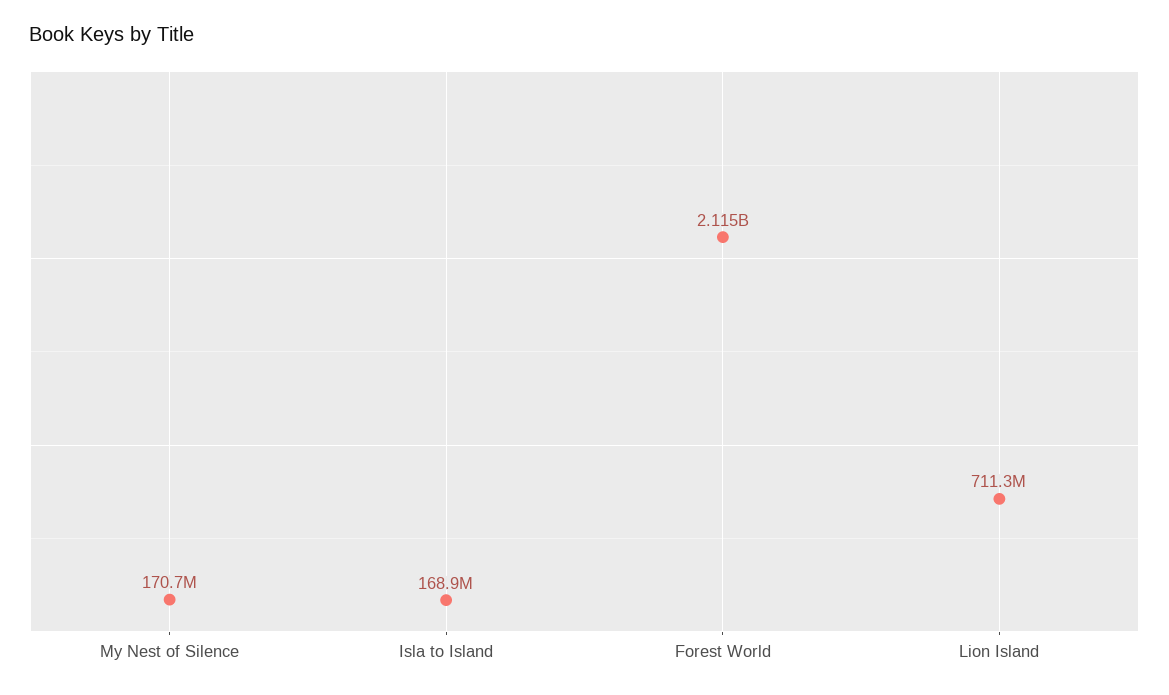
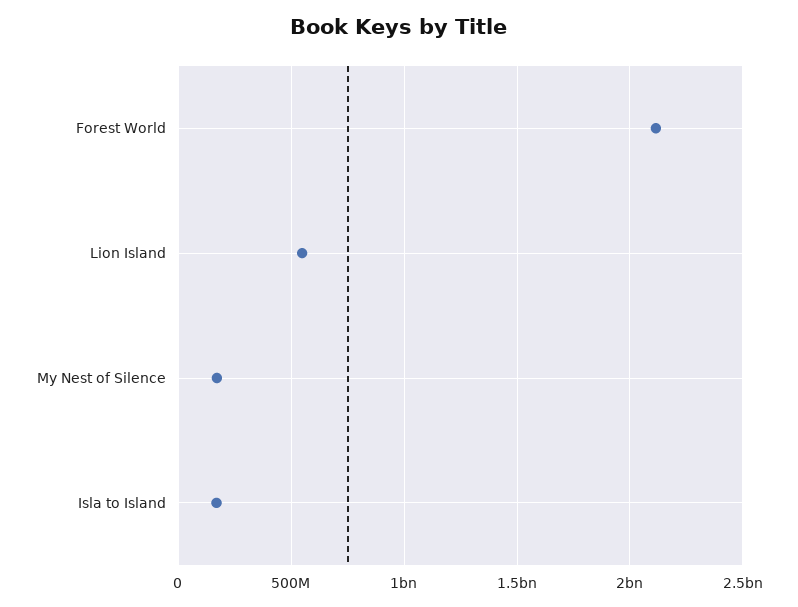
Lion Island: 711300000 -> 550000000

